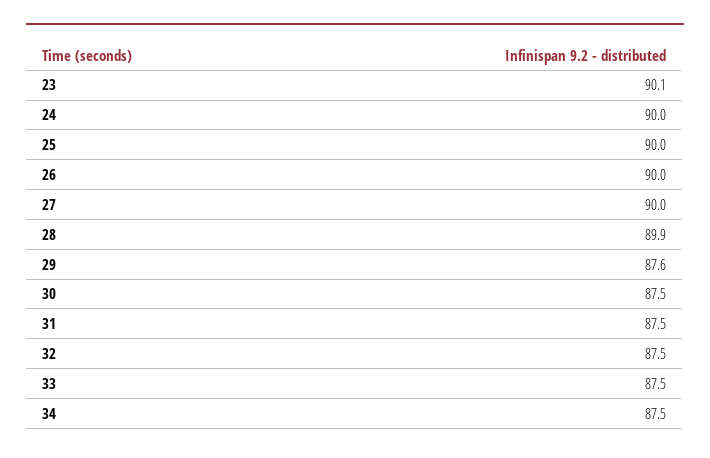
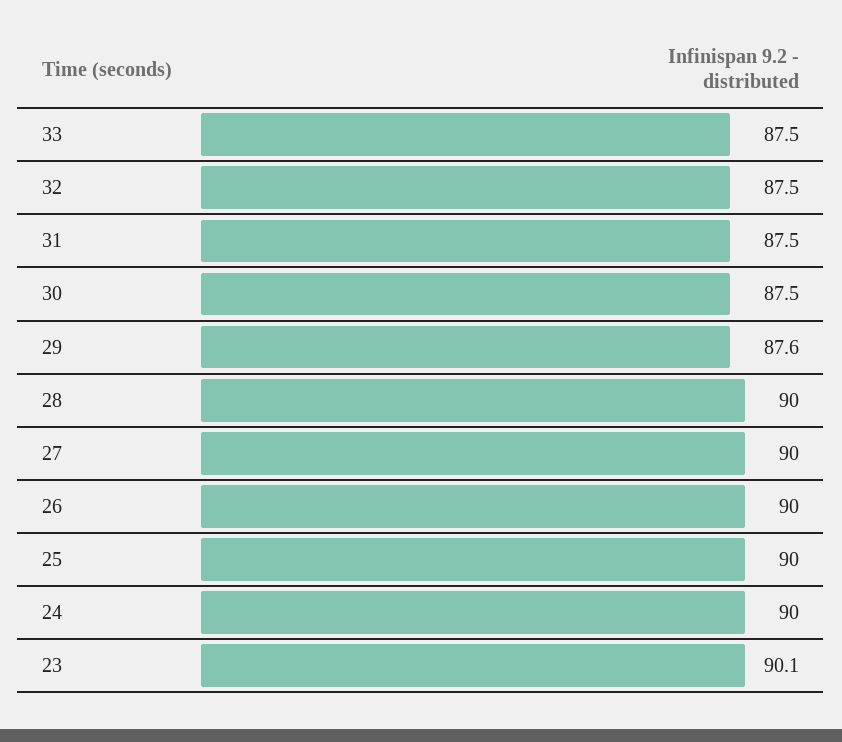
28: 89.9 -> 90
34: 87.5 -> none

